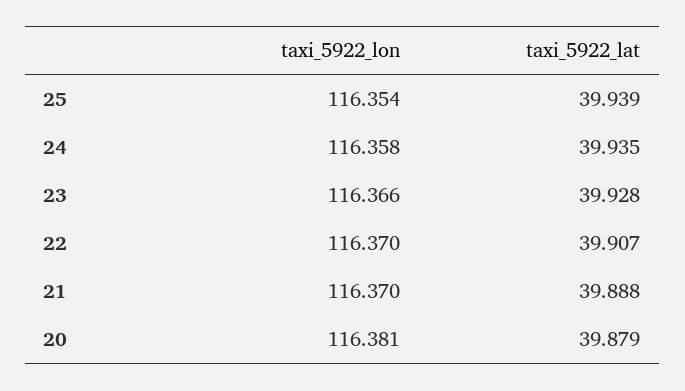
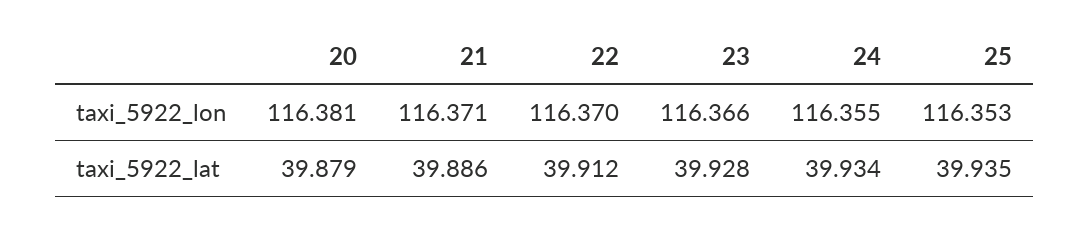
taxi_5922_lon, 25: 116.354 -> 116.353
taxi_5922_lat, 25: 39.939 -> 39.935
taxi_5922_lon, 24: 116.358 -> 116.355
taxi_5922_lat, 24: 39.935 -> 39.934
taxi_5922_lat, 22: 39.907 -> 39.912
taxi_5922_lon, 21: 116.37 -> 116.371
taxi_5922_lat, 21: 39.888 -> 39.886

